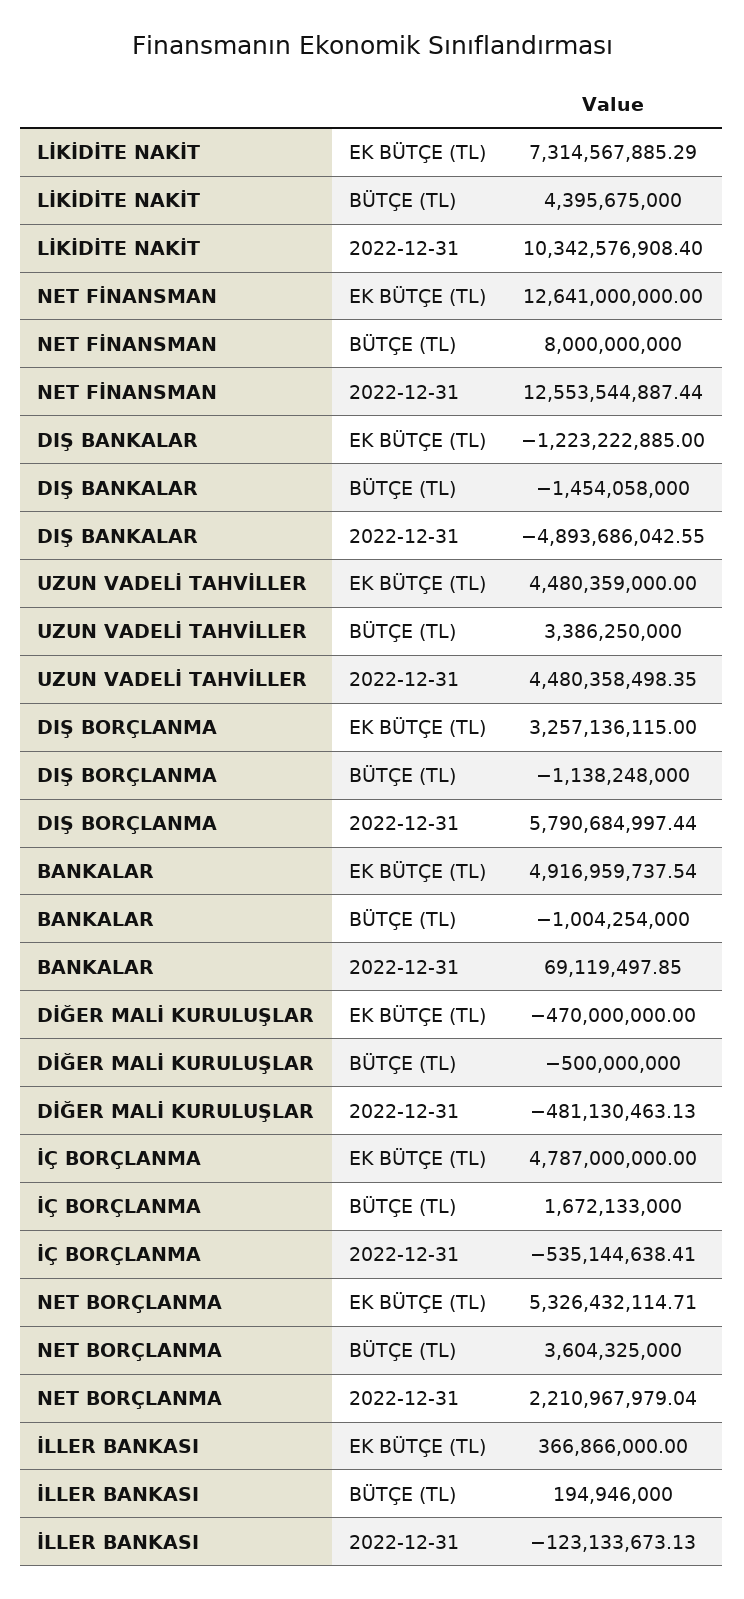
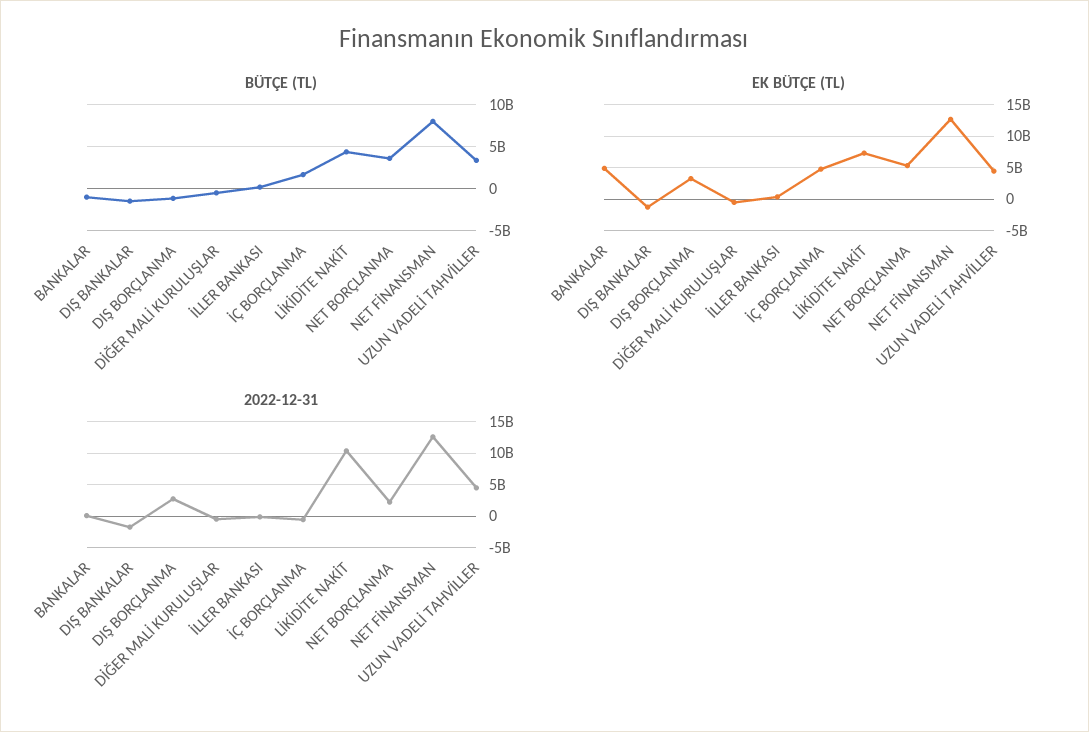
2022-12-31, DIŞ BANKALAR: -4893686042.55 -> -2000000000
2022-12-31, DIŞ BORÇLANMA: 5790684997.44 -> 3000000000

